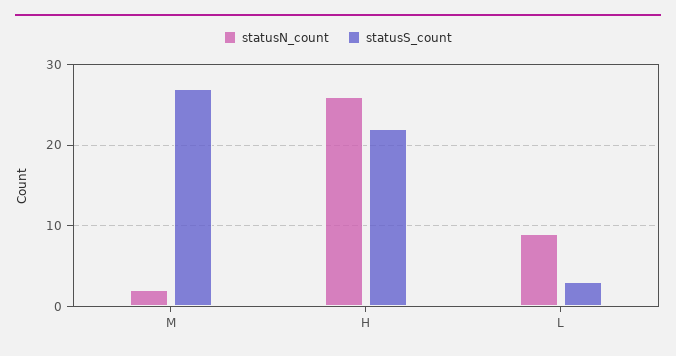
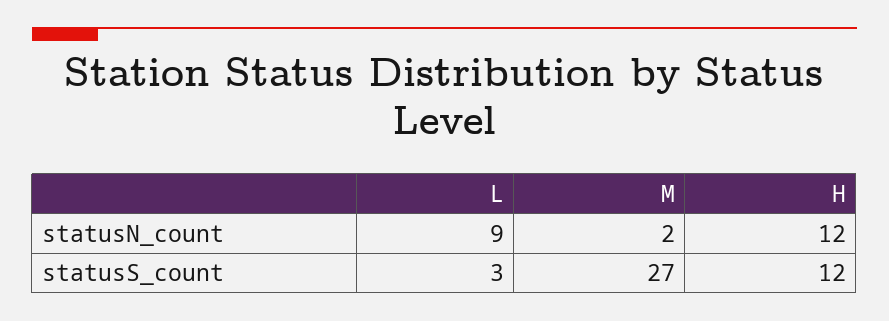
statusN_count, H: 26 -> 12
statusS_count, H: 22 -> 12

